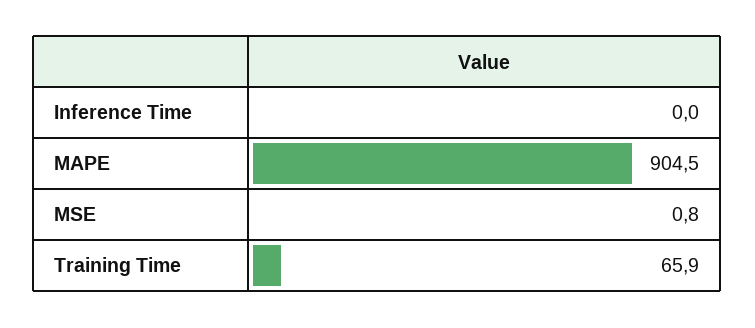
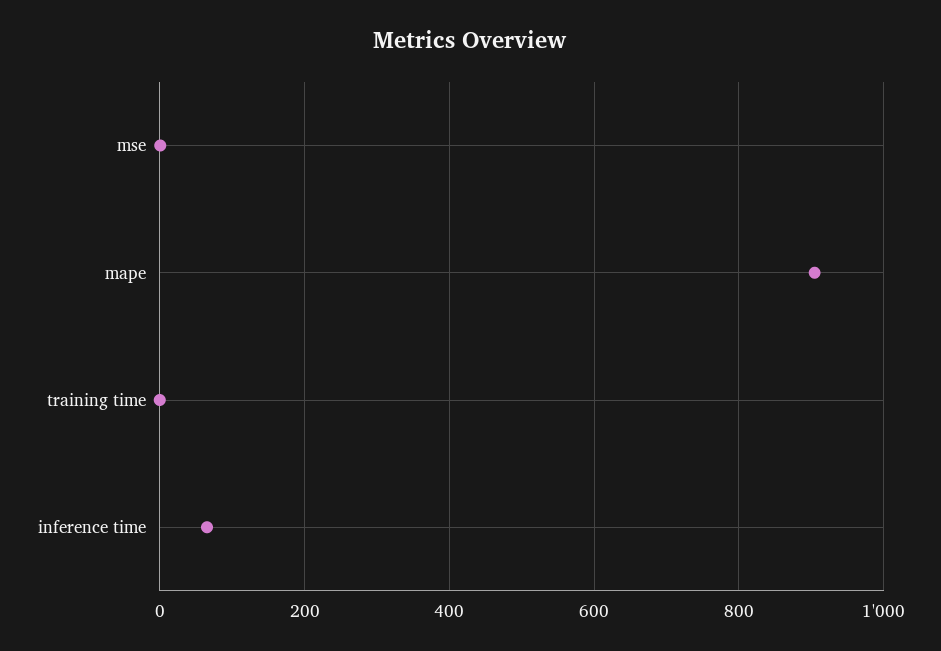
Inference Time: 0 -> 60
Training Time: 65.9 -> 0

